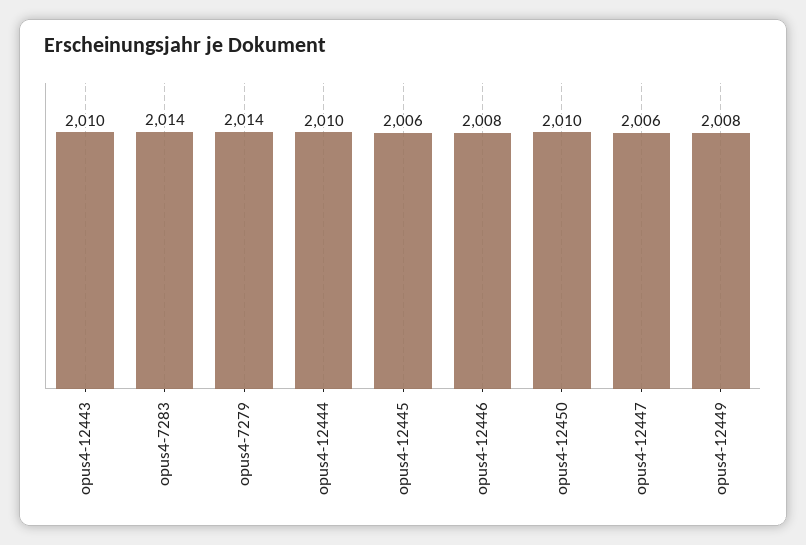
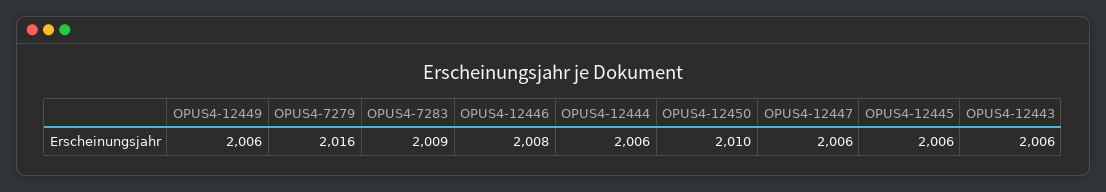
opus4-12443: 2010 -> 2006
opus4-7283: 2014 -> 2009
opus4-7279: 2014 -> 2016
opus4-12444: 2010 -> 2006
opus4-12449: 2008 -> 2006

